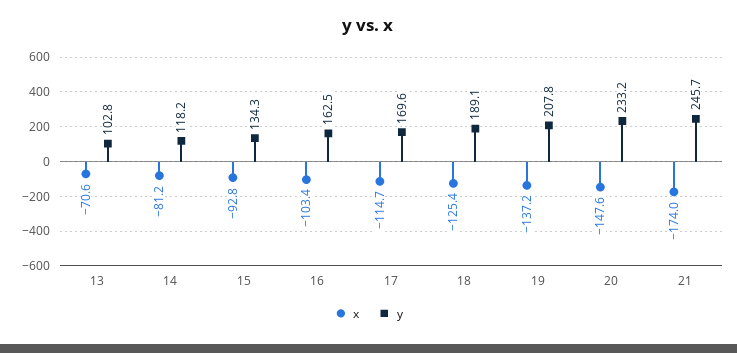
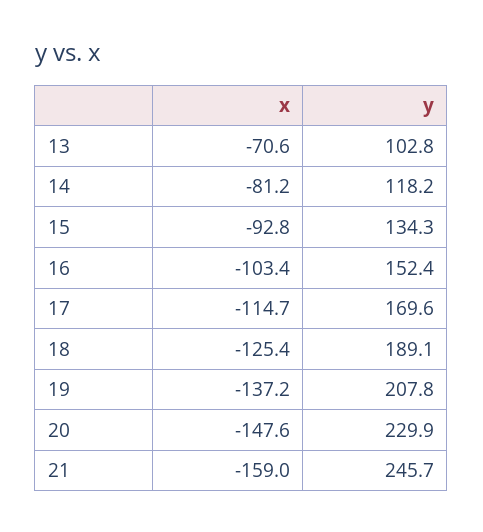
y, 16: 162.5 -> 152.4
y, 20: 233.2 -> 229.9
x, 21: -174 -> -159

